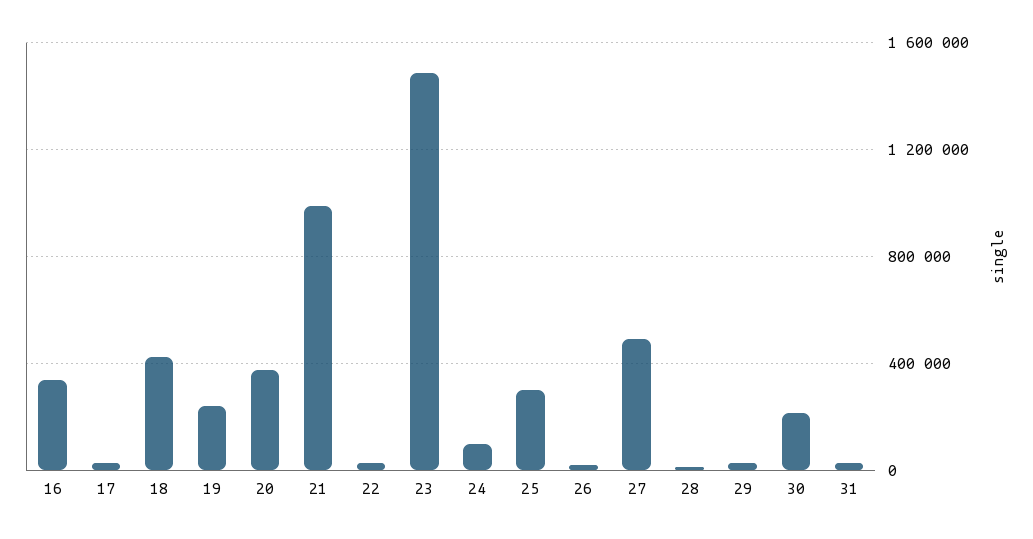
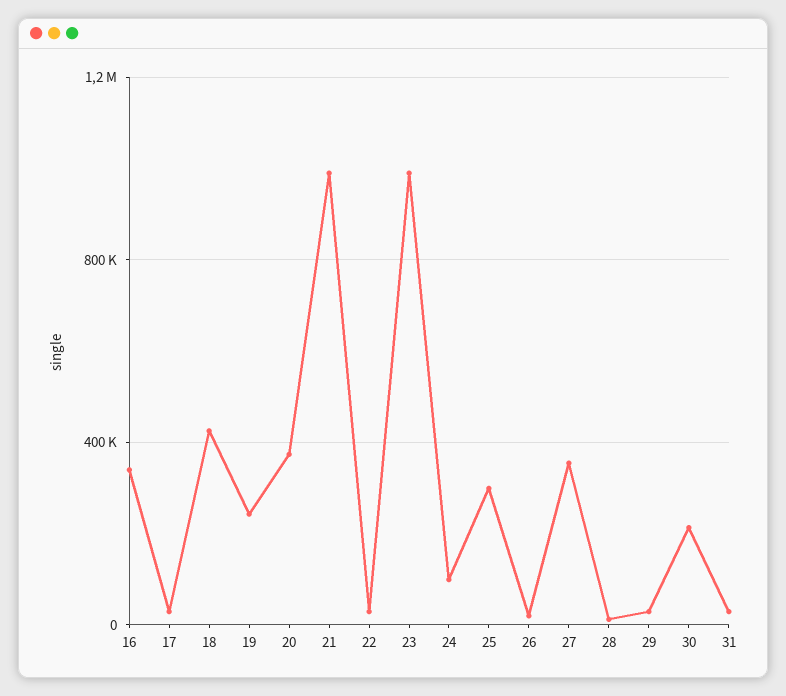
23: 1500000 -> 1000000
27: 500000 -> 350000

